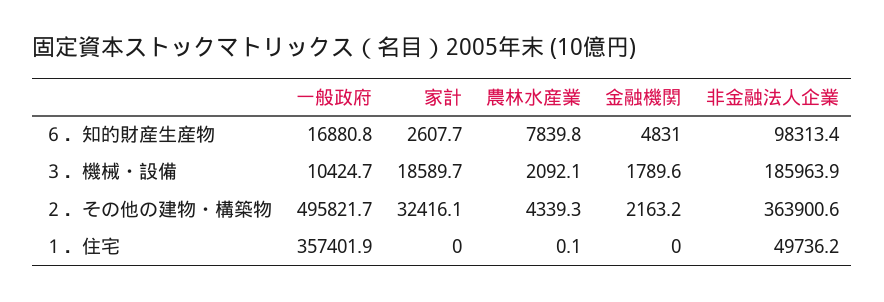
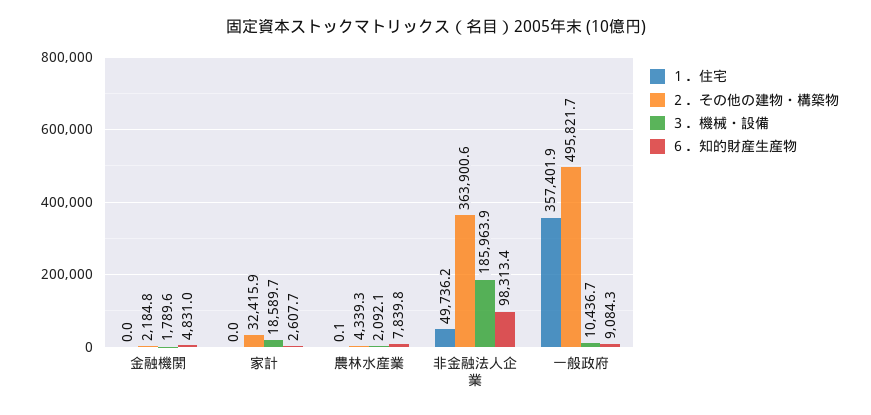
６．知的財産生産物, 一般政府: 16880.8 -> 9084.3
３．機械・設備, 一般政府: 10424.7 -> 10436.7
２．その他の建物・構築物, 家計: 32416.1 -> 32415.9
２．その他の建物・構築物, 金融機関: 2163.2 -> 2184.8

